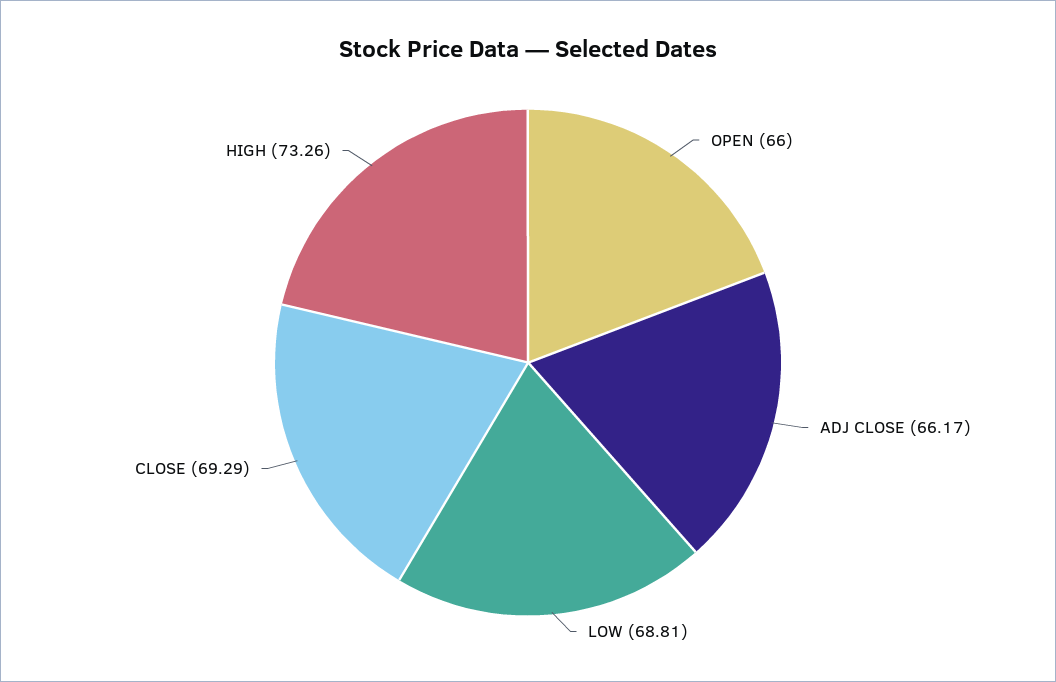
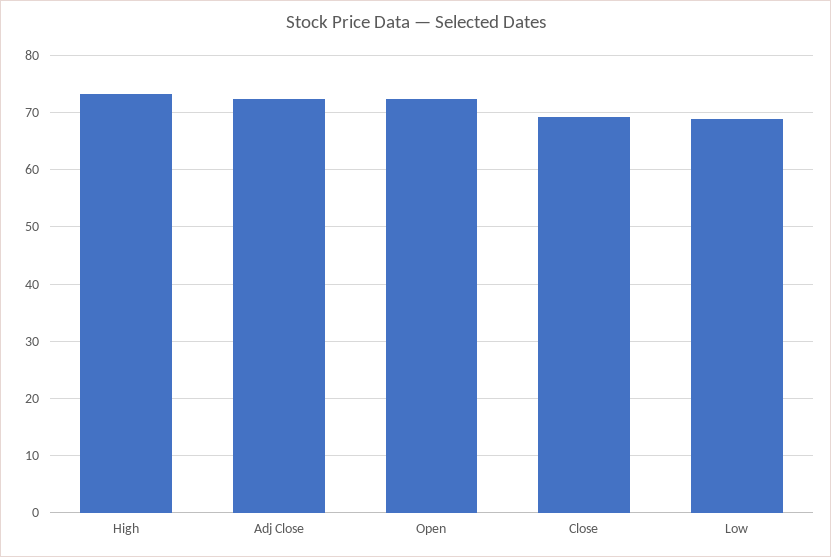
OPEN: 66 -> 72
ADJ CLOSE: 66.17 -> 72

